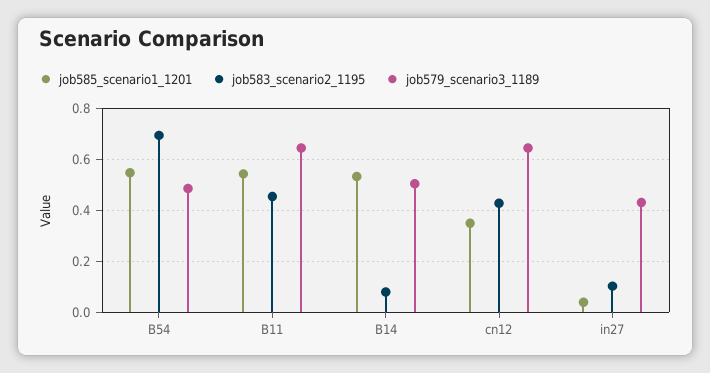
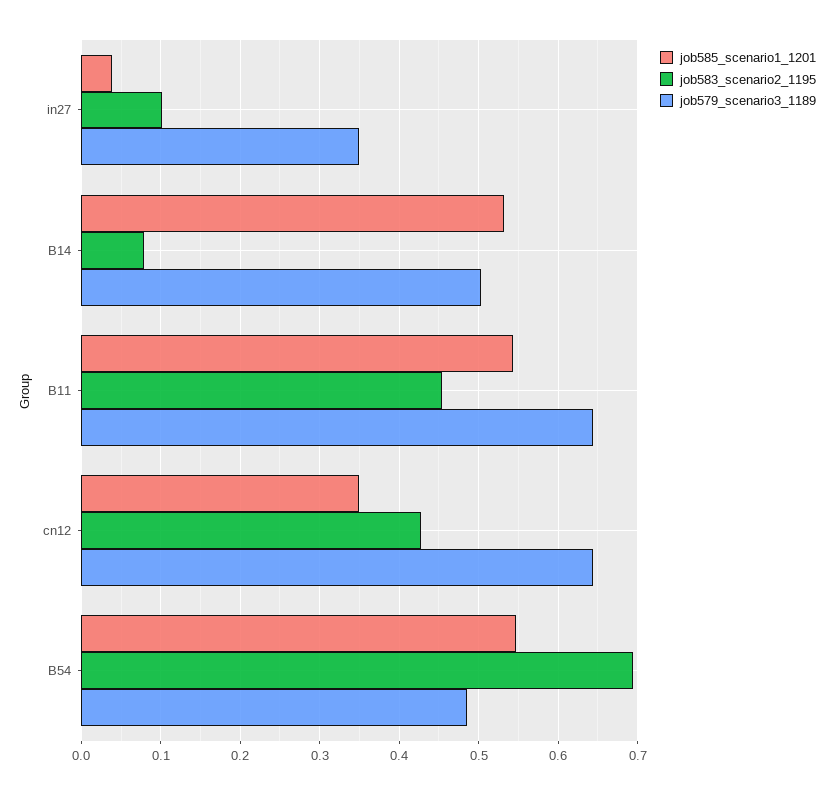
job579_scenario3_1189, in27: 0.425 -> 0.35

